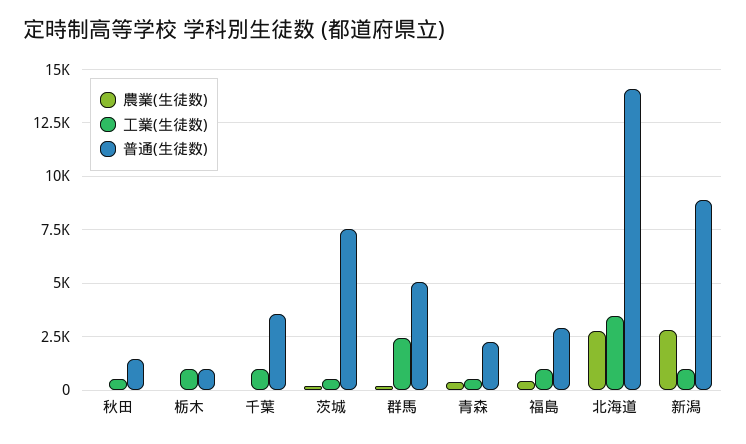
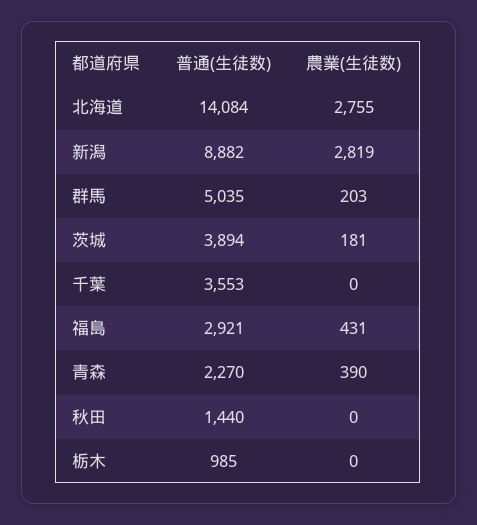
工業(生徒数), 秋田: 500 -> none
工業(生徒数), 栃木: 1000 -> none
工業(生徒数), 千葉: 1000 -> none
工業(生徒数), 茨城: 500 -> none
普通(生徒数), 茨城: 7500 -> 3894
工業(生徒数), 群馬: 2500 -> none
工業(生徒数), 青森: 500 -> none
工業(生徒数), 福島: 1000 -> none
工業(生徒数), 北海道: 3500 -> none
工業(生徒数), 新潟: 1000 -> none

